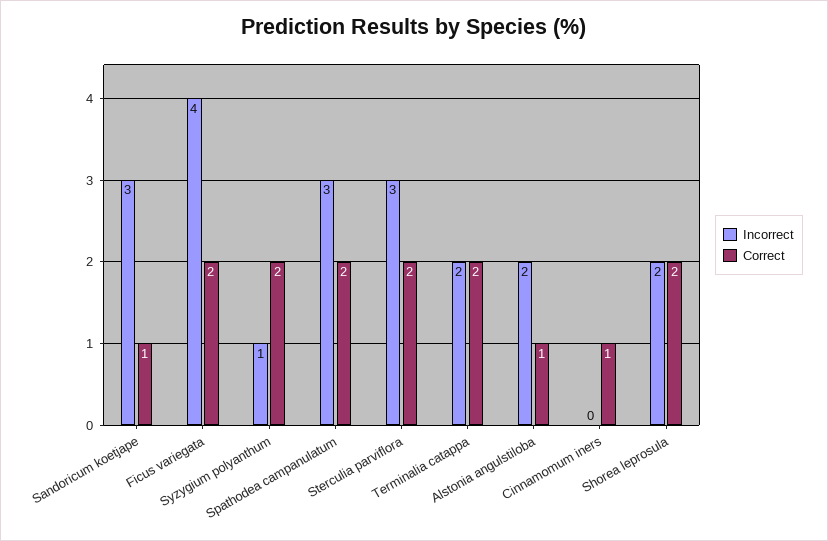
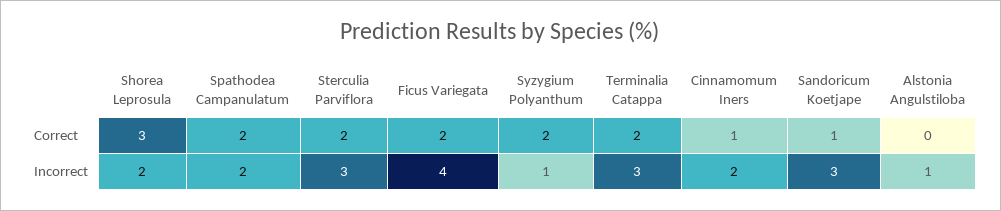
Incorrect, Spathodea campanulatum: 3 -> 2
Incorrect, Terminalia catappa: 2 -> 3
Incorrect, Alstonia angulstiloba: 2 -> 1
Correct, Alstonia angulstiloba: 1 -> 0
Incorrect, Cinnamomum iners: 0 -> 2
Correct, Shorea leprosula: 2 -> 3

